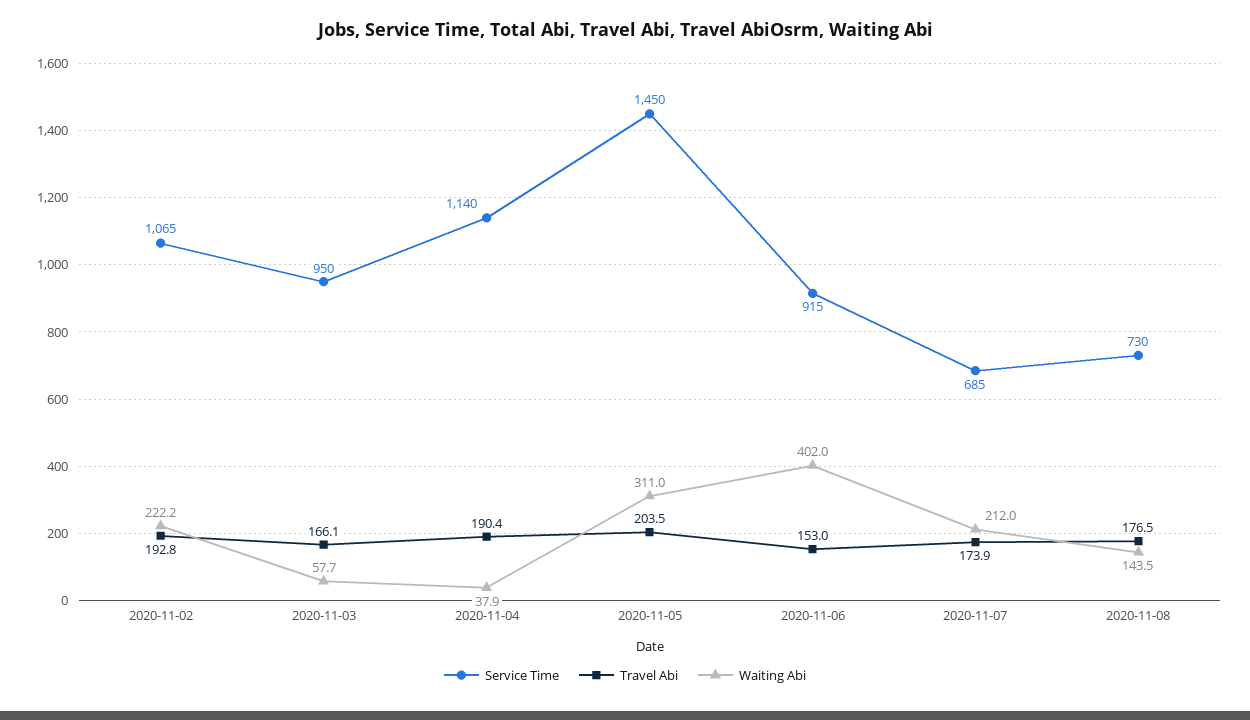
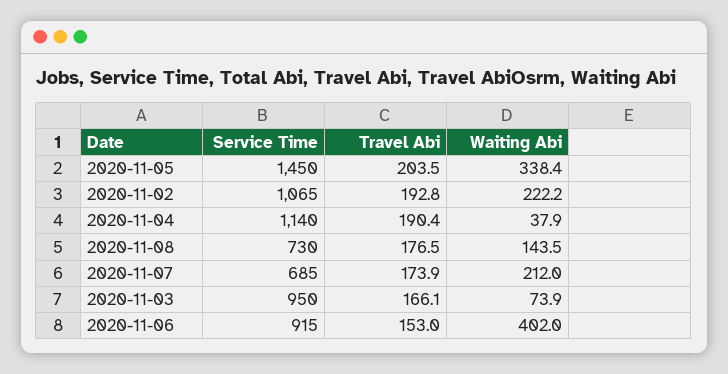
Waiting Abi, 2020-11-03: 57.7 -> 73.9
Waiting Abi, 2020-11-05: 311 -> 338.4

